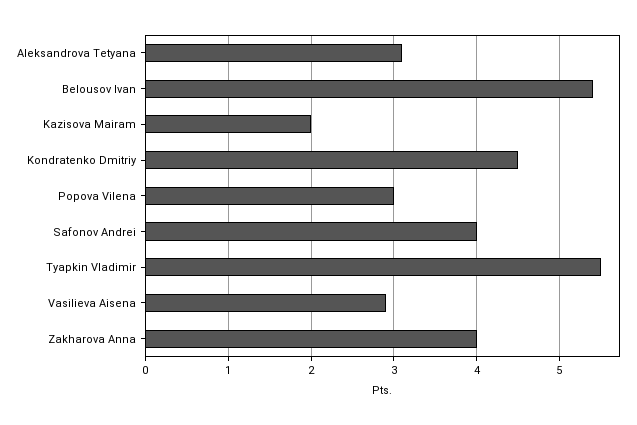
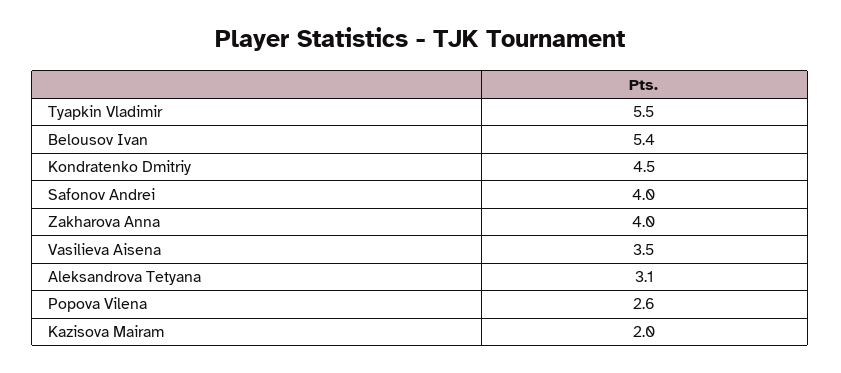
Popova Vilena: 3 -> 2.6
Vasilieva Aisena: 2.9 -> 3.5

